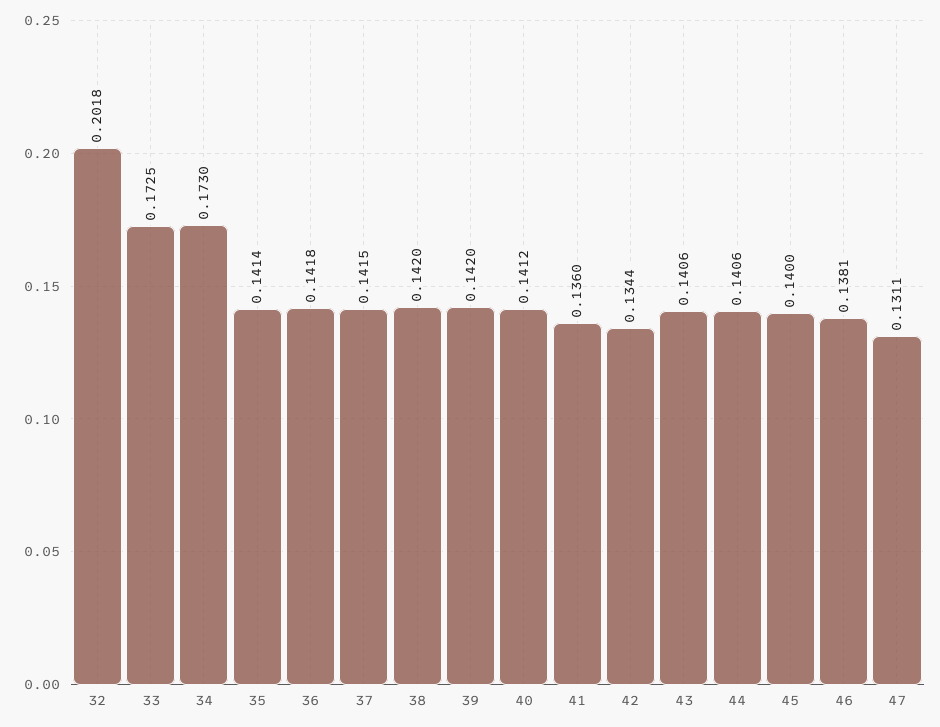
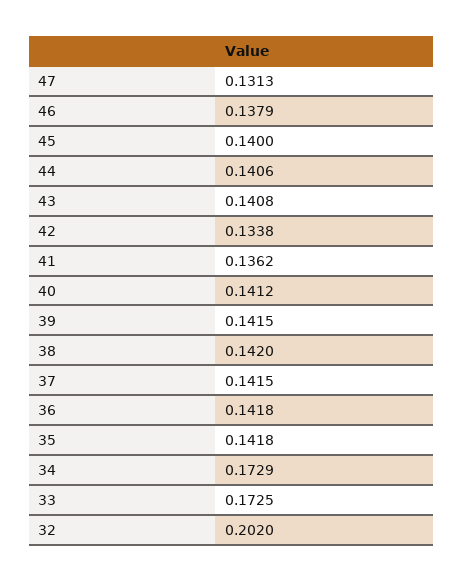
32: 0.2018 -> 0.202
34: 0.173 -> 0.1729
35: 0.1414 -> 0.1418
39: 0.142 -> 0.1415
41: 0.136 -> 0.1362
42: 0.1344 -> 0.1338
43: 0.1406 -> 0.1408
46: 0.1381 -> 0.1379
47: 0.1311 -> 0.1313

